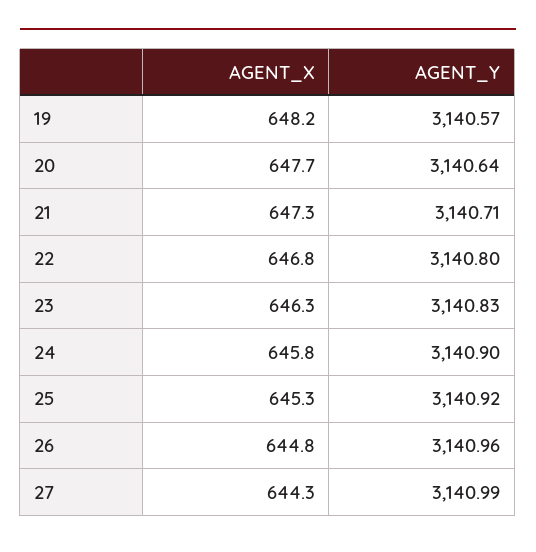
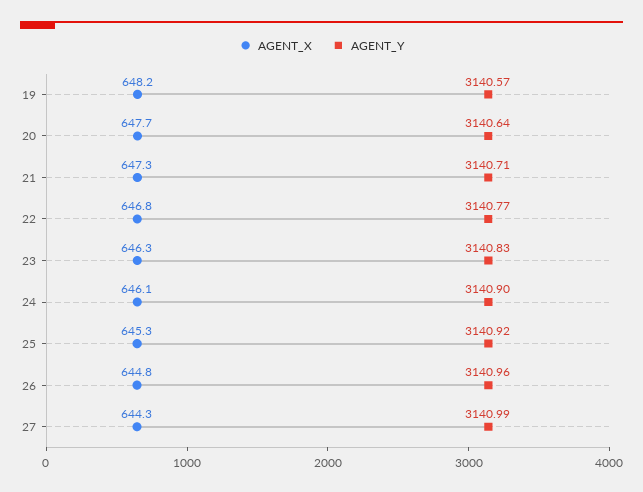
AGENT_Y, 22: 3140.8 -> 3140.77
AGENT_X, 24: 645.8 -> 646.1

